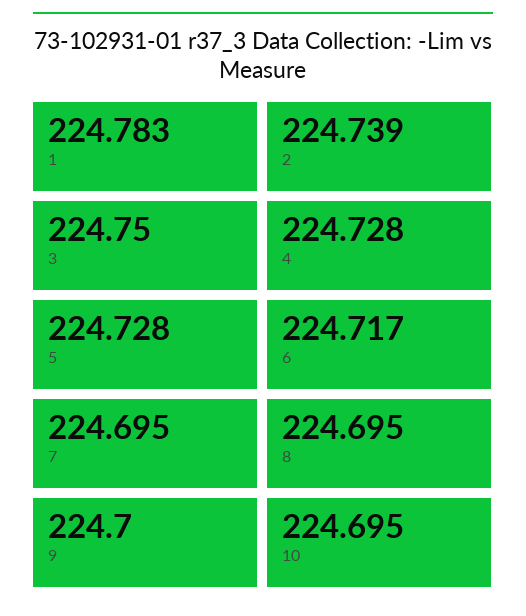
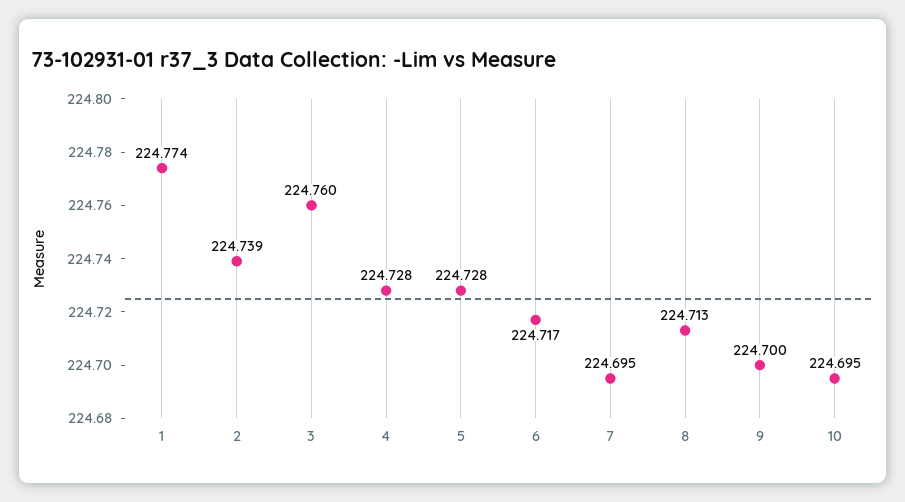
1: 224.783 -> 224.774
3: 224.75 -> 224.76
8: 224.695 -> 224.713

